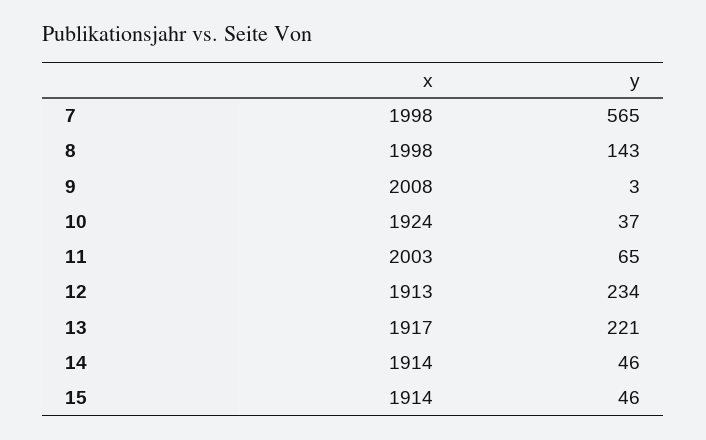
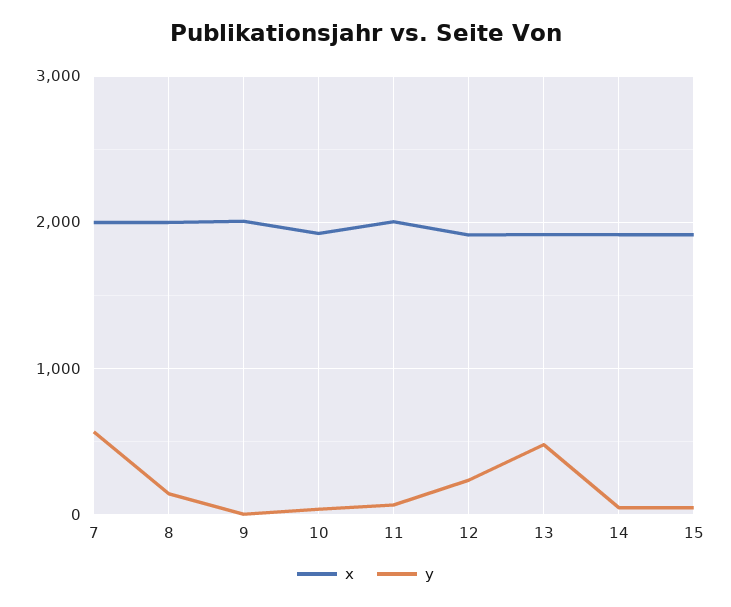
y, 13: 221 -> 500

